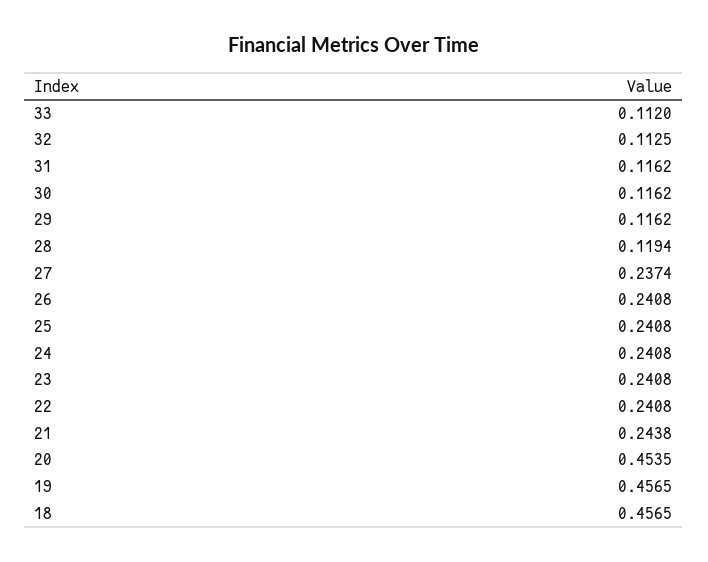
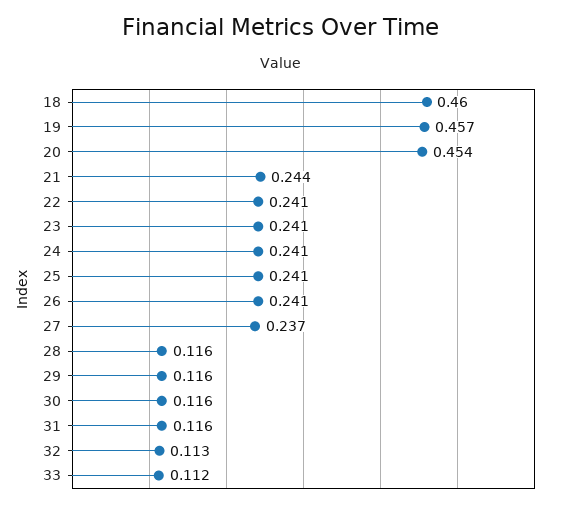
28: 0.1194 -> 0.116
18: 0.4565 -> 0.46

